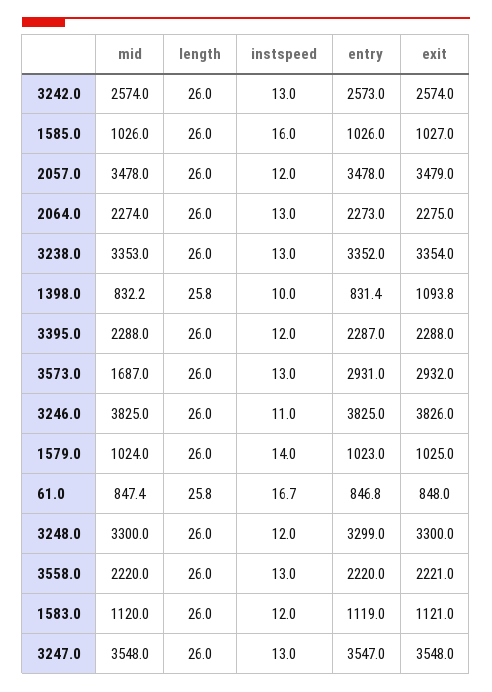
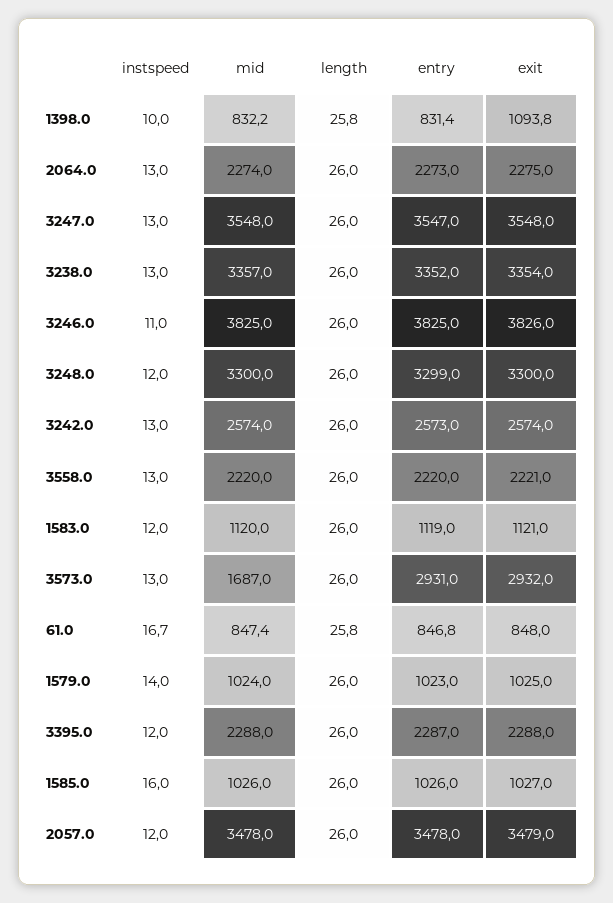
mid, 3238.0: 3353 -> 3357

